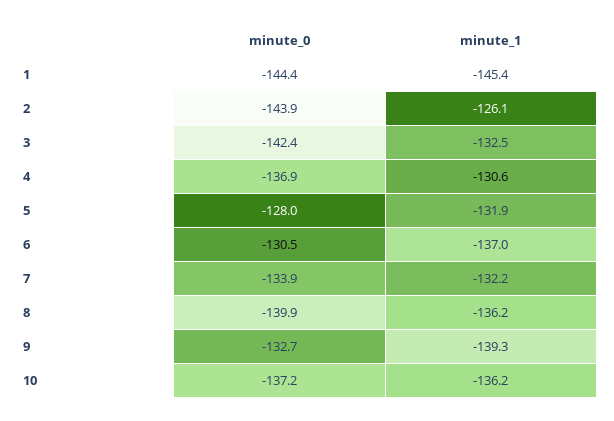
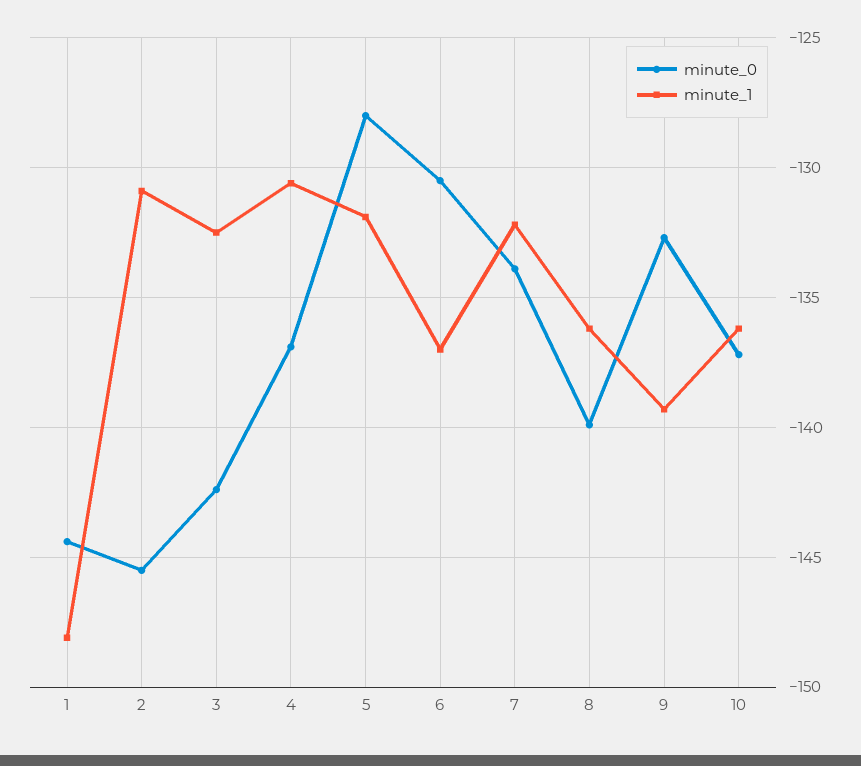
minute_1, 1: -145.4 -> -148
minute_0, 2: -143.9 -> -145.5
minute_1, 2: -126.1 -> -131

